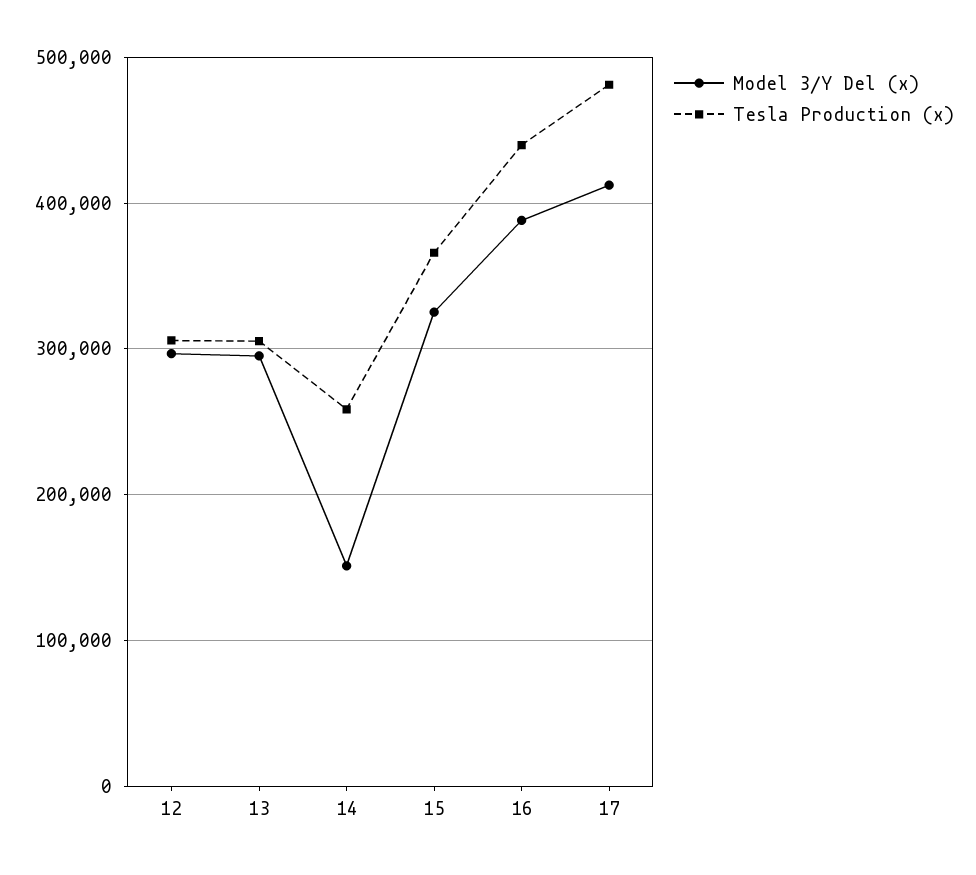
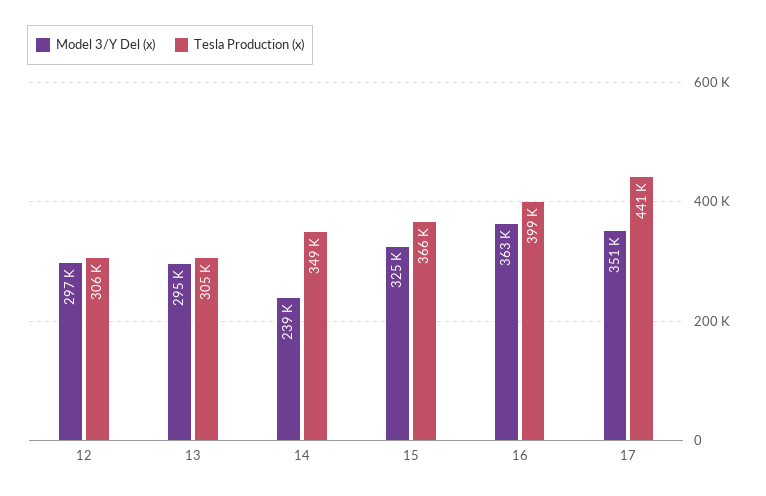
Model 3/Y Del (x), 14: 150000 -> 239000
Tesla Production (x), 14: 260000 -> 349000
Model 3/Y Del (x), 16: 390000 -> 363000
Tesla Production (x), 16: 440000 -> 399000
Model 3/Y Del (x), 17: 410000 -> 351000
Tesla Production (x), 17: 480000 -> 441000

